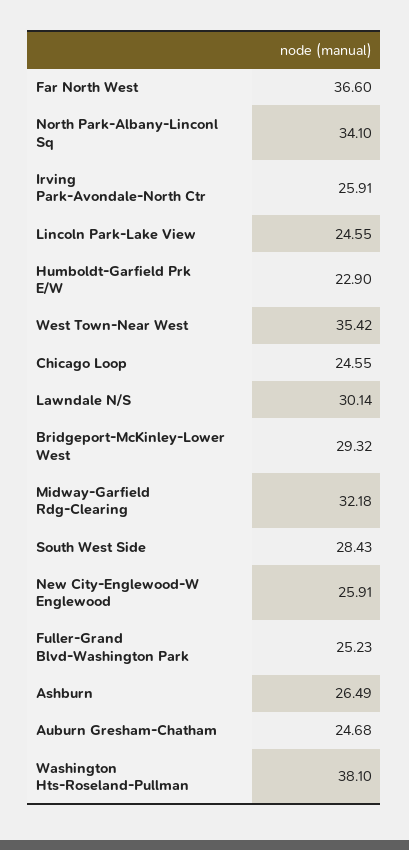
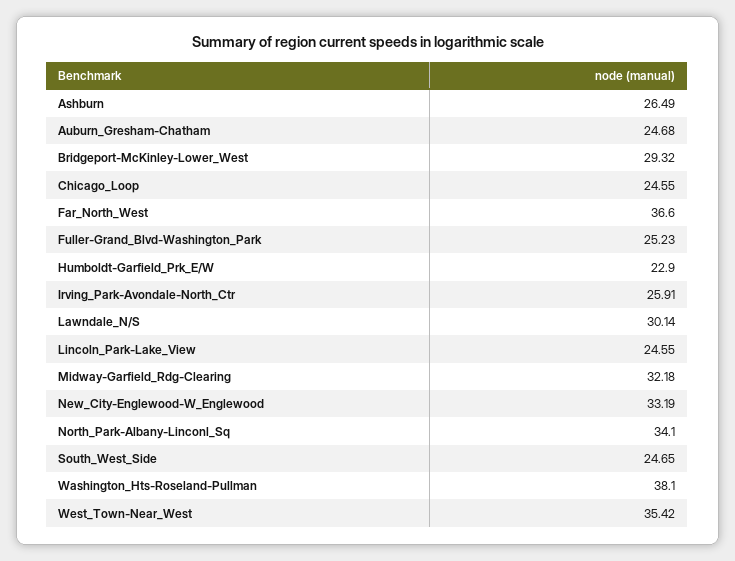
South West Side: 28.43 -> 24.65
New City-Englewood-W Englewood: 25.91 -> 33.19

